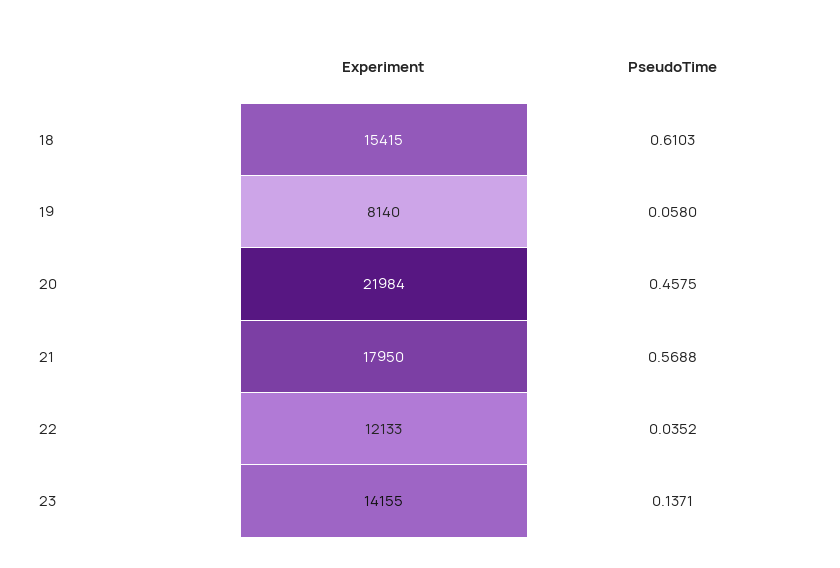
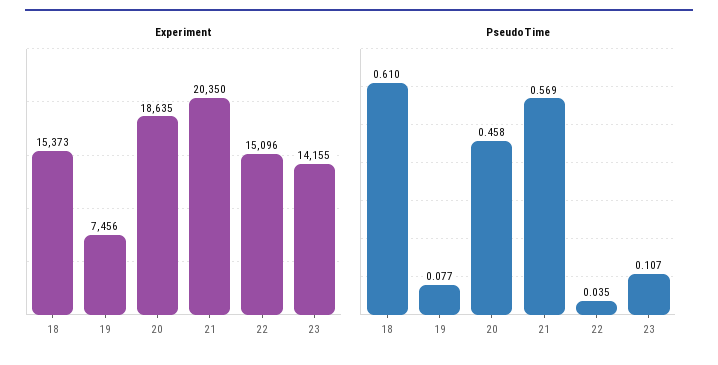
Experiment, 18: 15415 -> 15373
Experiment, 19: 8140 -> 7456
PseudoTime, 19: 0.058 -> 0.077
Experiment, 20: 21984 -> 18635
Experiment, 21: 17950 -> 20350
Experiment, 22: 12133 -> 15096
PseudoTime, 23: 0.1371 -> 0.107

